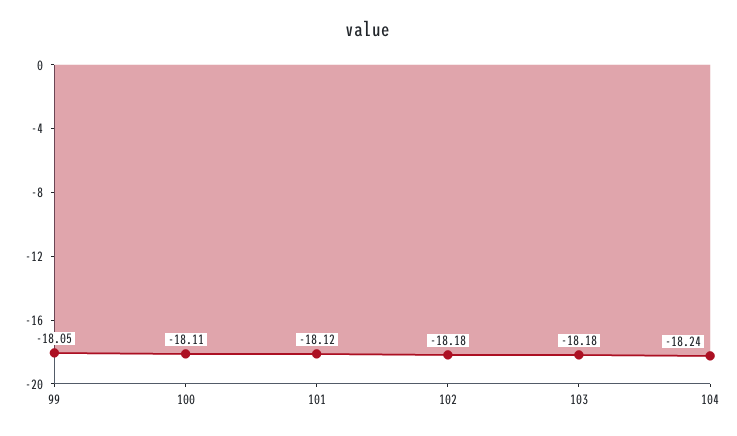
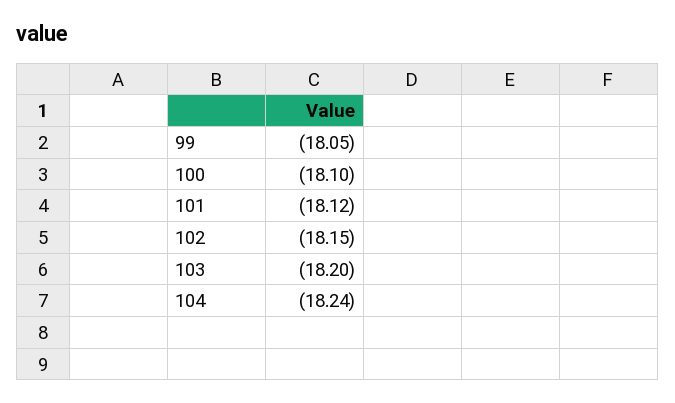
100: -18.11 -> -18.1
102: -18.18 -> -18.15
103: -18.18 -> -18.2

